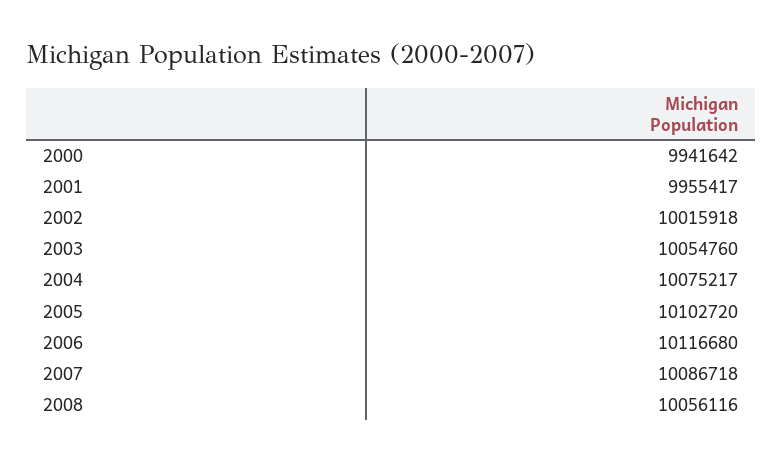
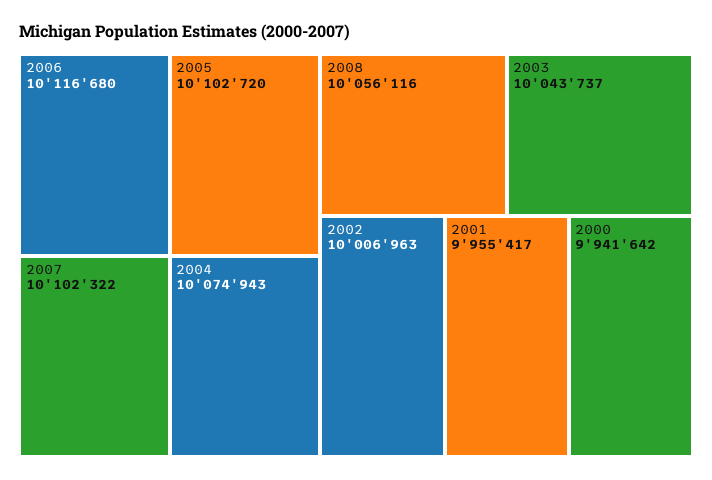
2002: 10015918 -> 10006963
2003: 10054760 -> 10043737
2004: 10075217 -> 10074943
2007: 10086718 -> 10102322

